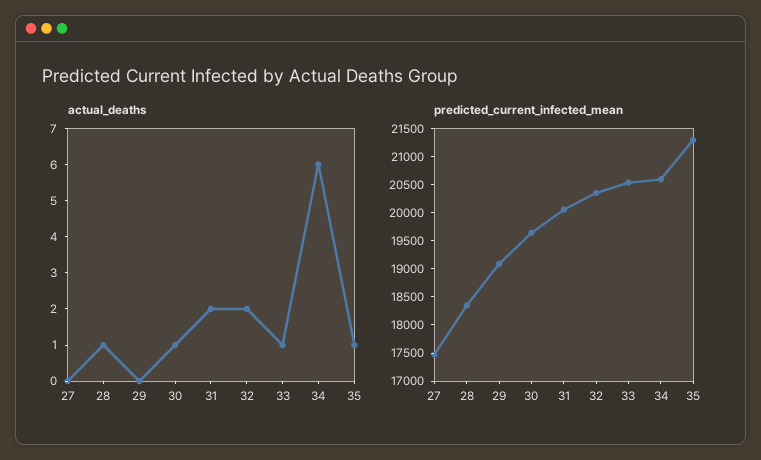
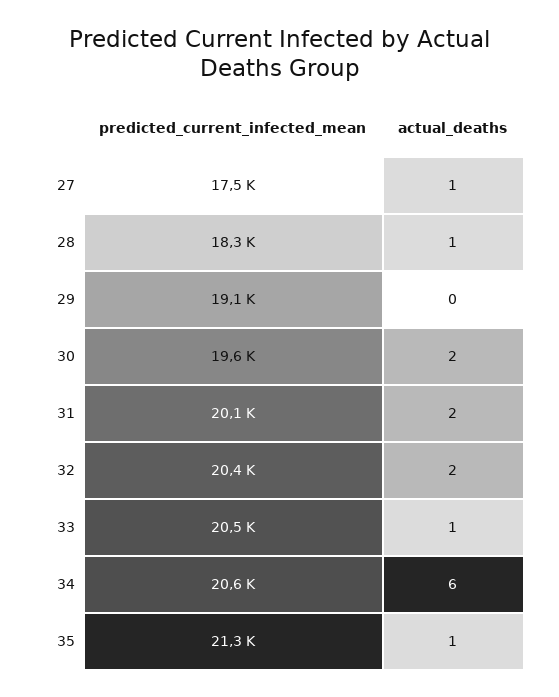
actual_deaths, 27: 0 -> 1
actual_deaths, 30: 1 -> 2

